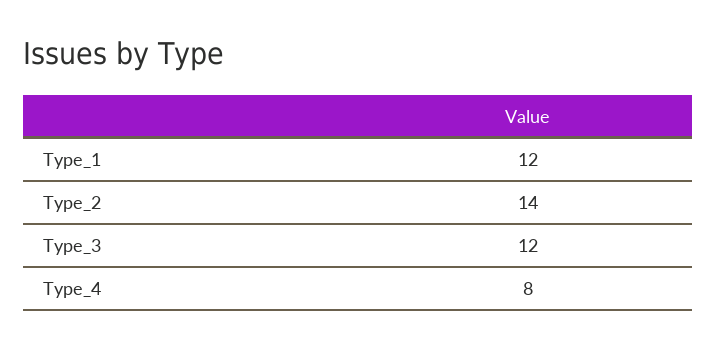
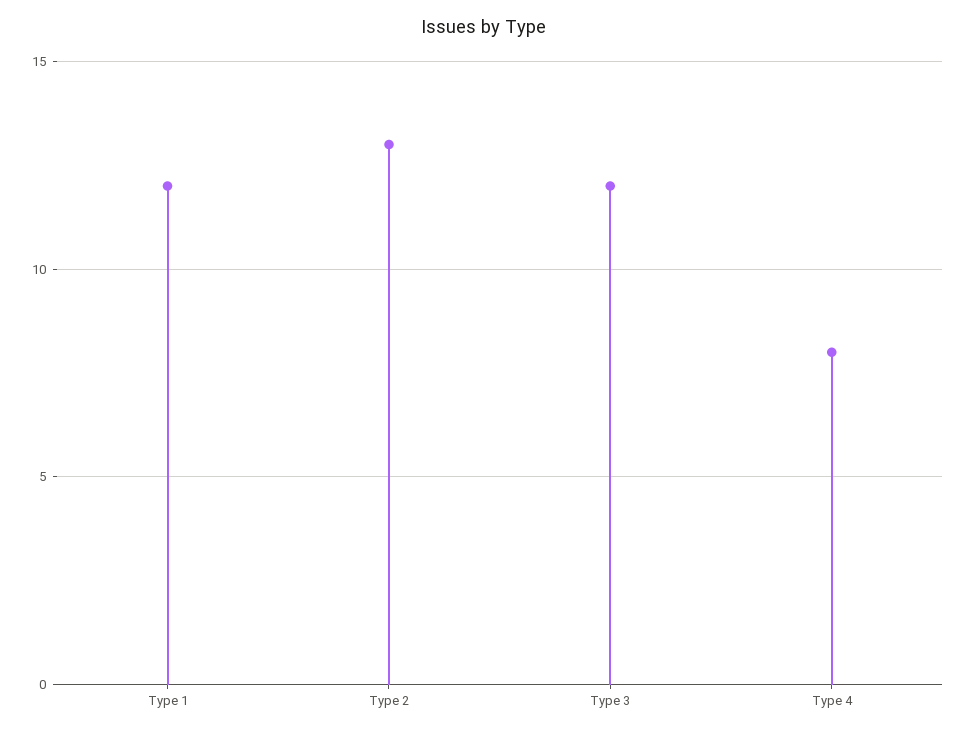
Type_2: 14 -> 13

